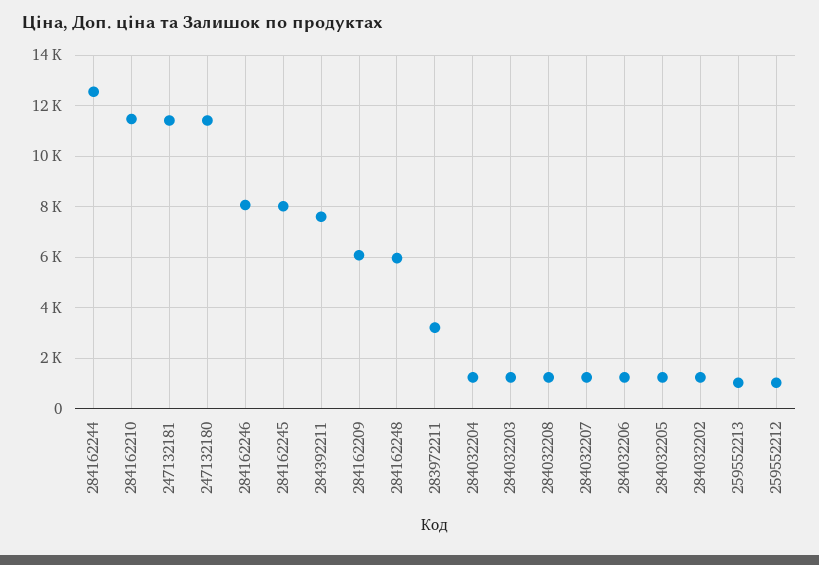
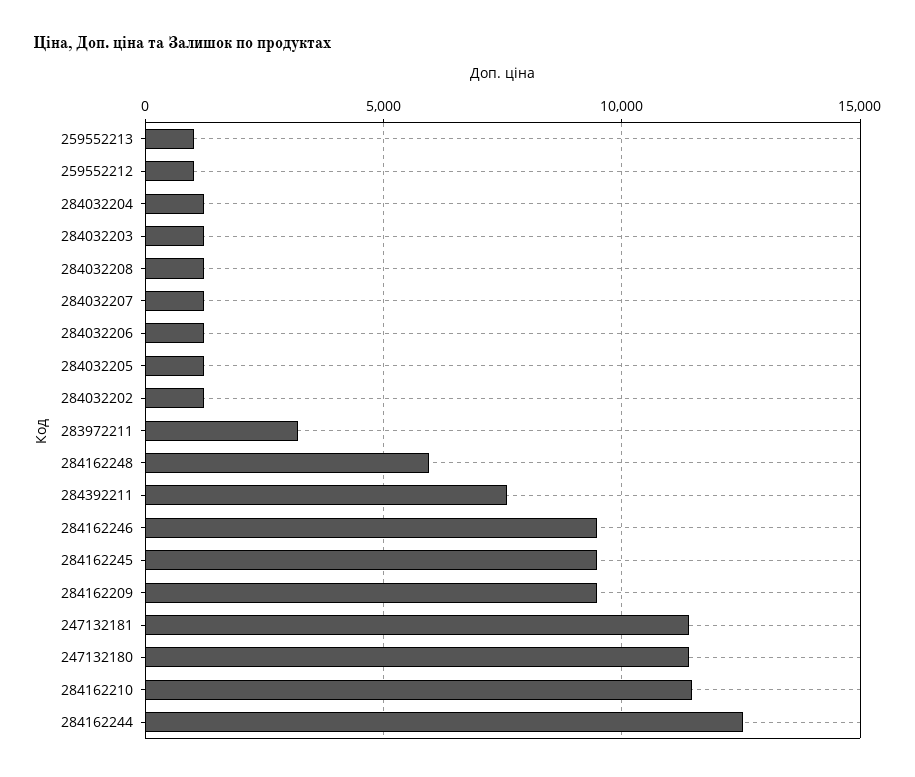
284162246: 8000 -> 9500
284162245: 8000 -> 9500
284162209: 6000 -> 9500

